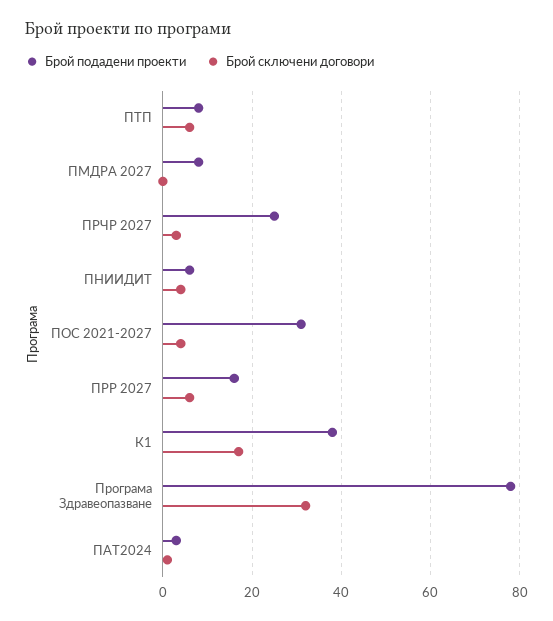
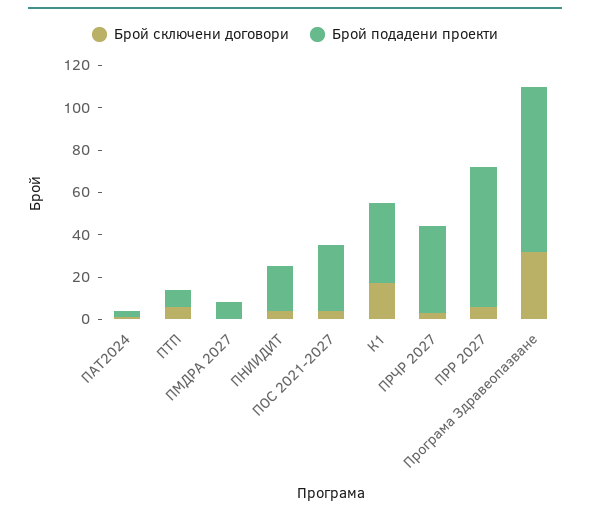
Брой подадени проекти, ПРЧР 2027: 25 -> 40
Брой подадени проекти, ПНИИДИТ: 5 -> 20
Брой подадени проекти, ПРР 2027: 15 -> 65

